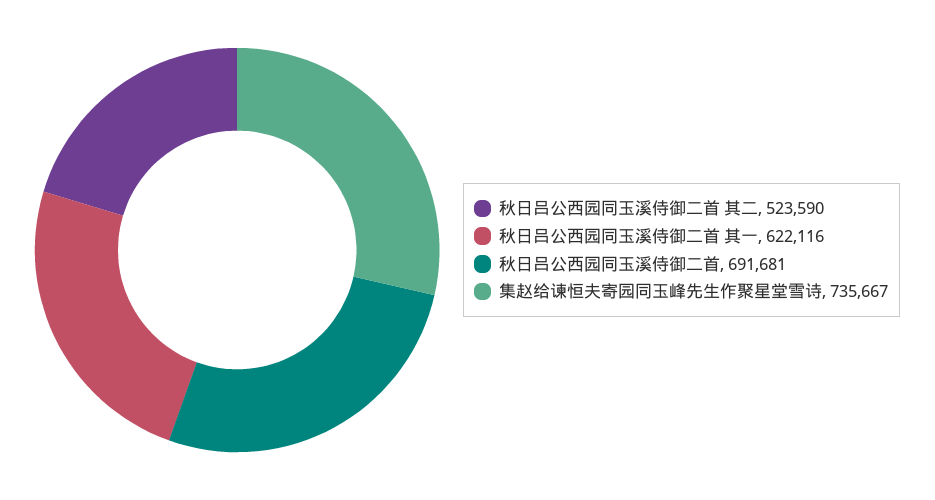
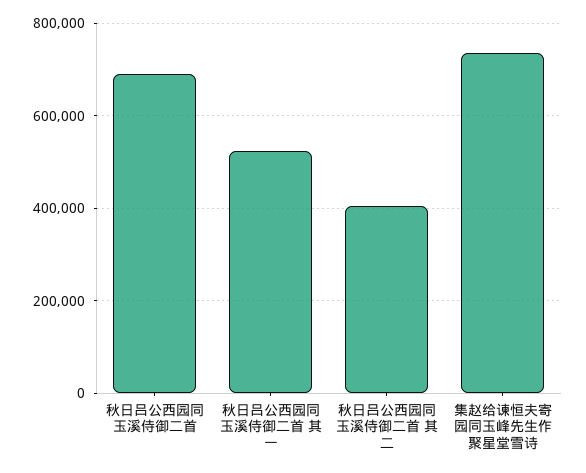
秋日吕公西园同玉溪侍御二首 其二: 523590 -> 400000
秋日吕公西园同玉溪侍御二首 其一: 622116 -> 520000

